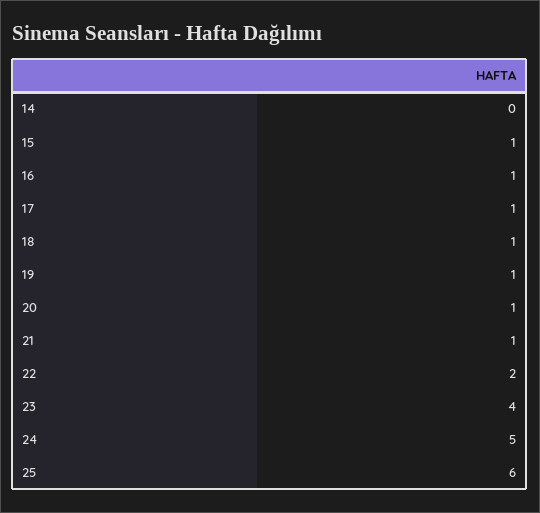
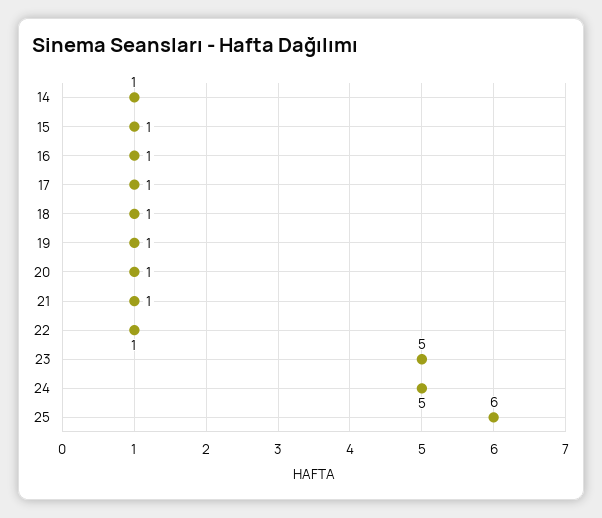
14: 0 -> 1
22: 2 -> 1
23: 4 -> 5

